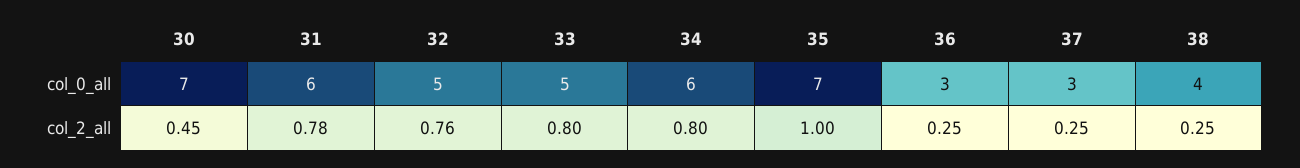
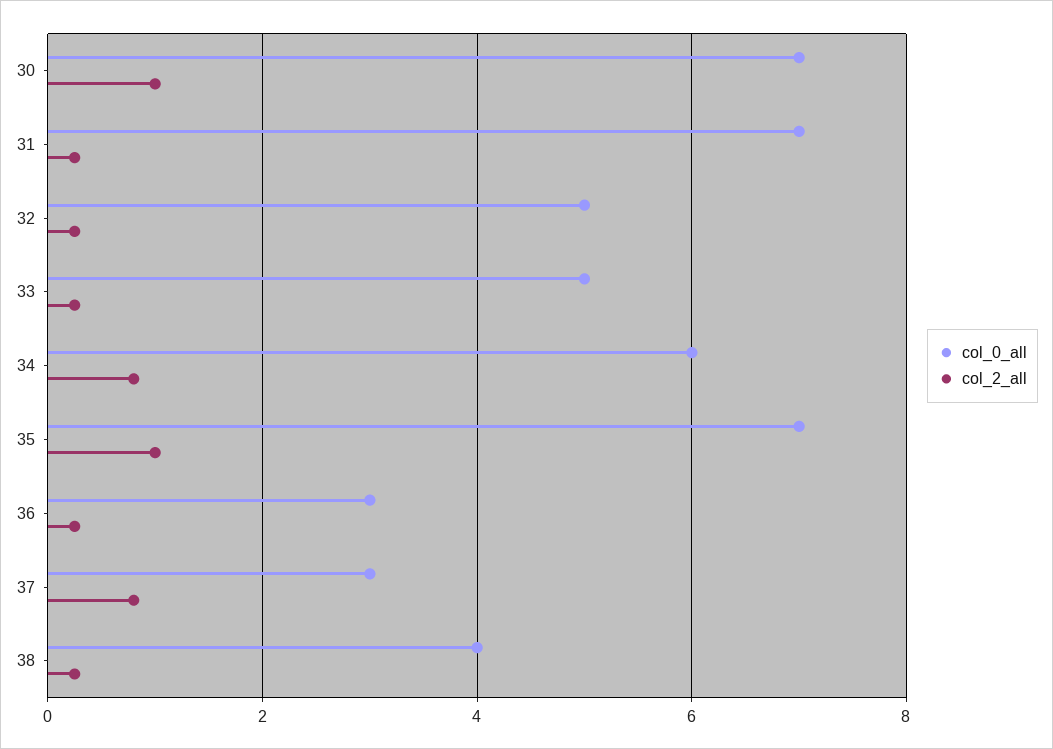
col_0_all, 31: 6 -> 7
col_2_all, 30: 0.45 -> 1
col_2_all, 31: 0.78 -> 0.2
col_2_all, 32: 0.76 -> 0.2
col_2_all, 33: 0.8 -> 0.2
col_2_all, 37: 0.25 -> 0.8

